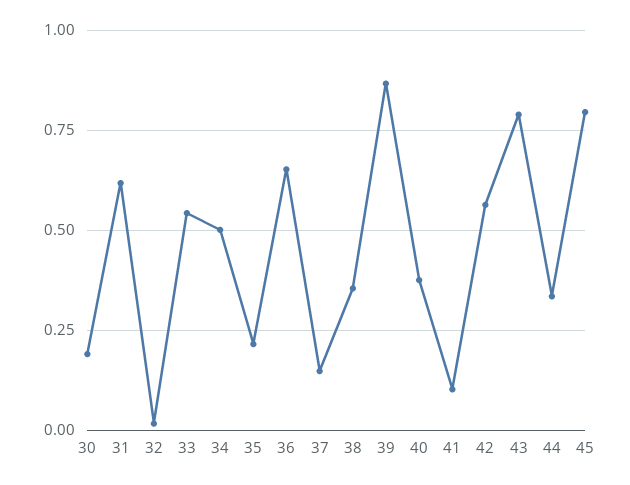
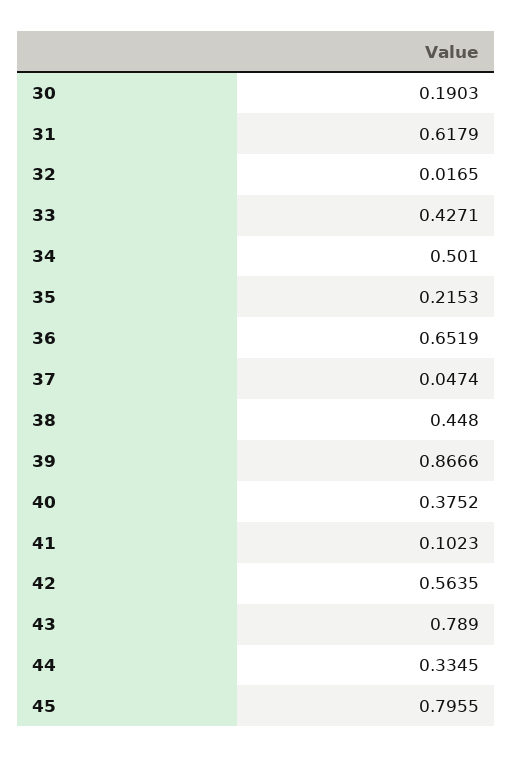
33: 0.55 -> 0.4271
37: 0.15 -> 0.0474
38: 0.35 -> 0.448

